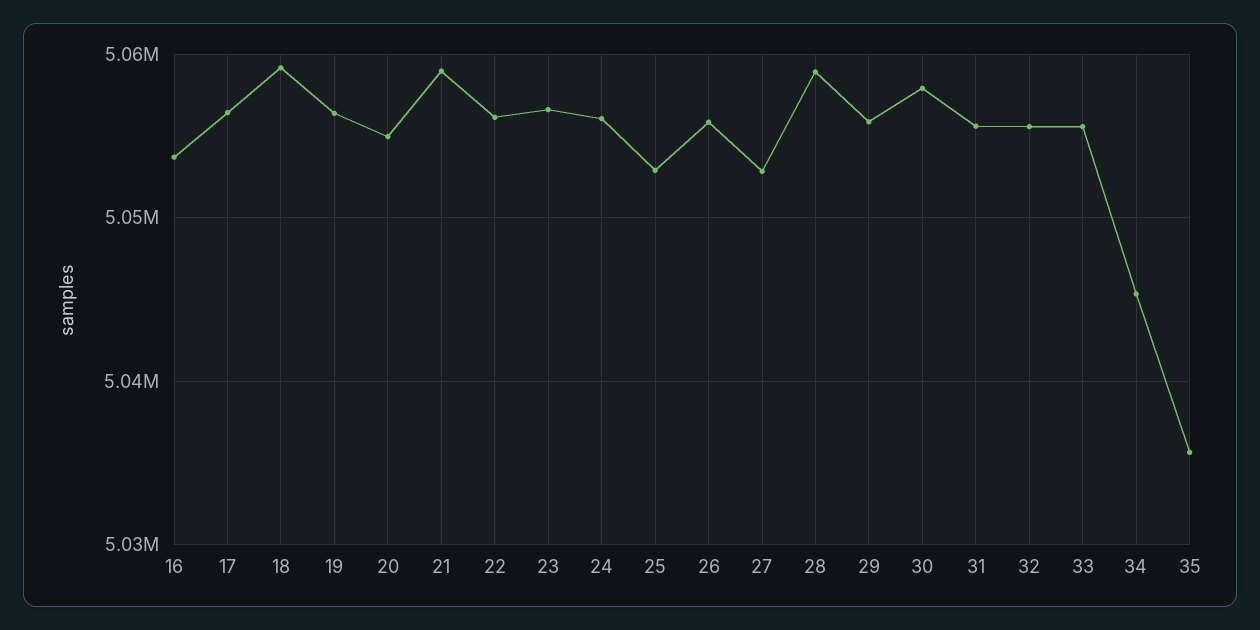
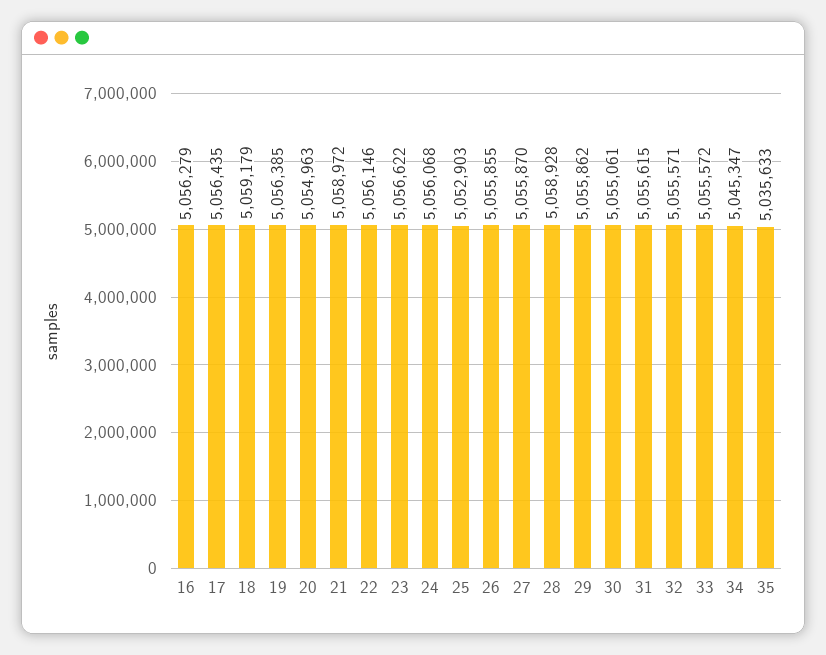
16: 5054000 -> 5056279
27: 5053000 -> 5055870
30: 5058000 -> 5055061

